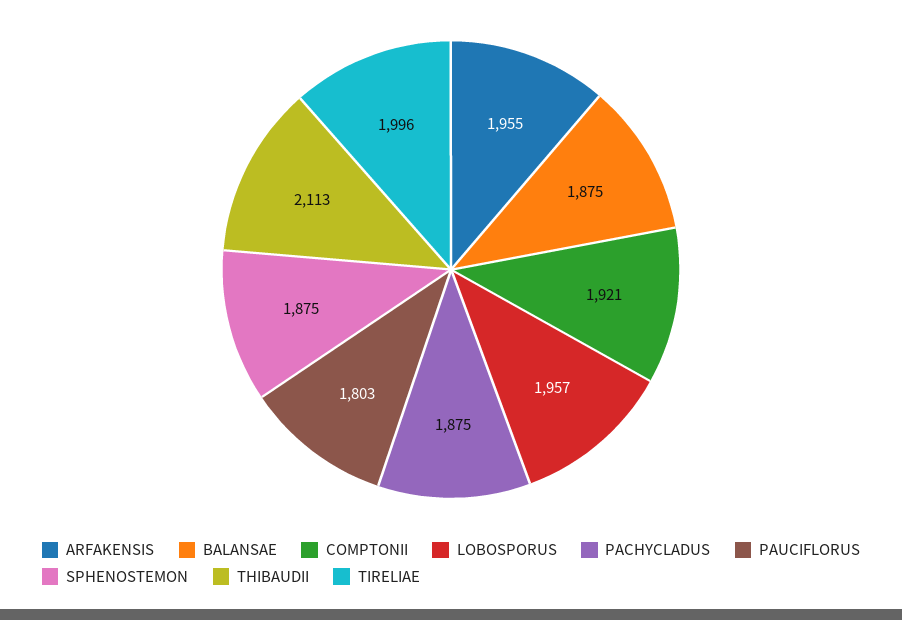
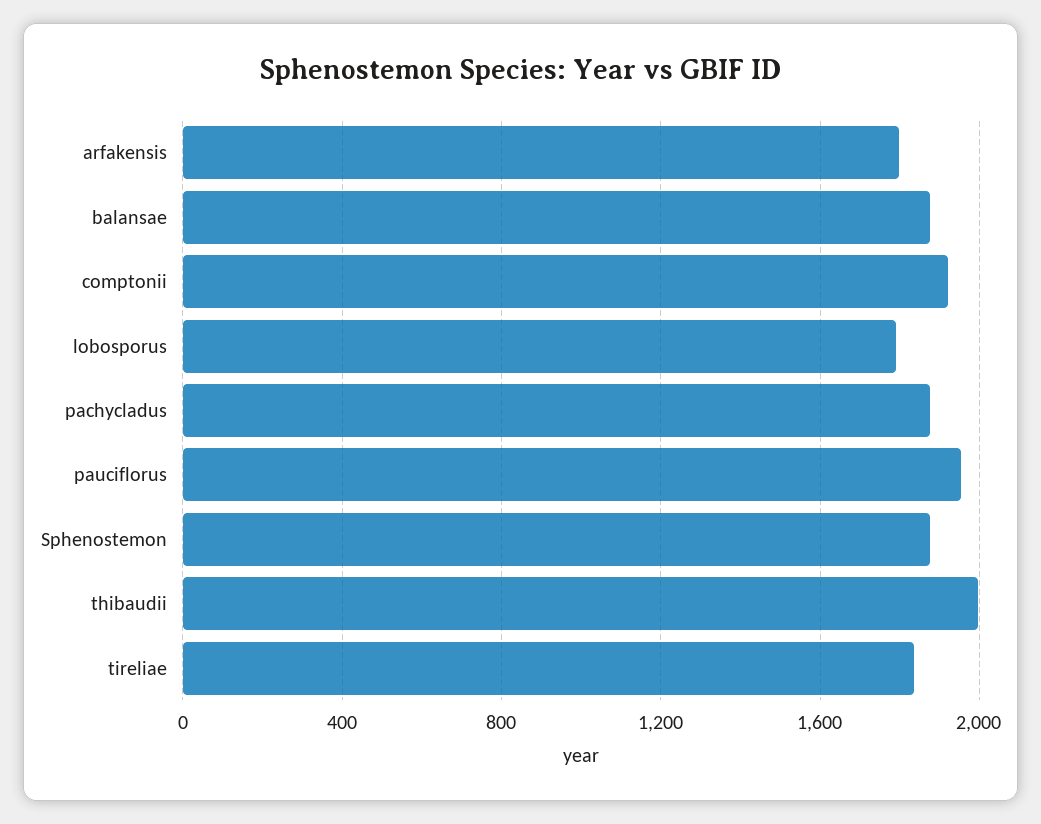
ARFAKENSIS: 1955 -> 1800
LOBOSPORUS: 1957 -> 1800
PAUCIFLORUS: 1803 -> 1950
THIBAUDII: 2113 -> 2000
TIRELIAE: 1996 -> 1850

